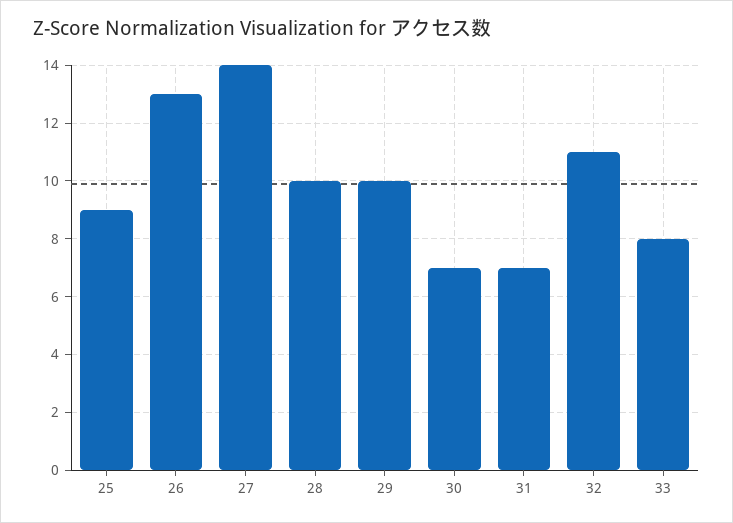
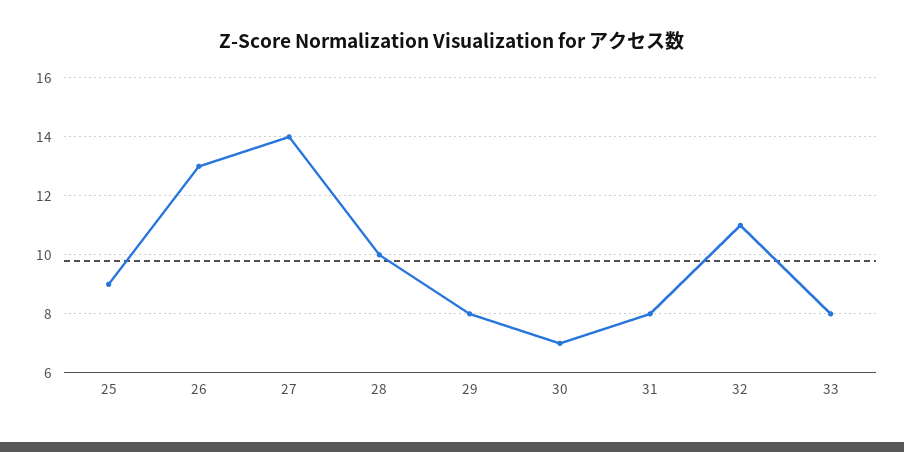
29: 10 -> 8
31: 7 -> 8

